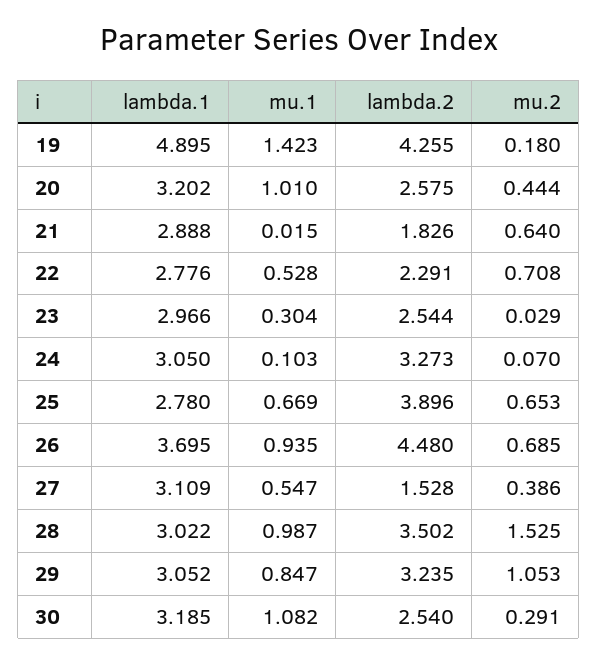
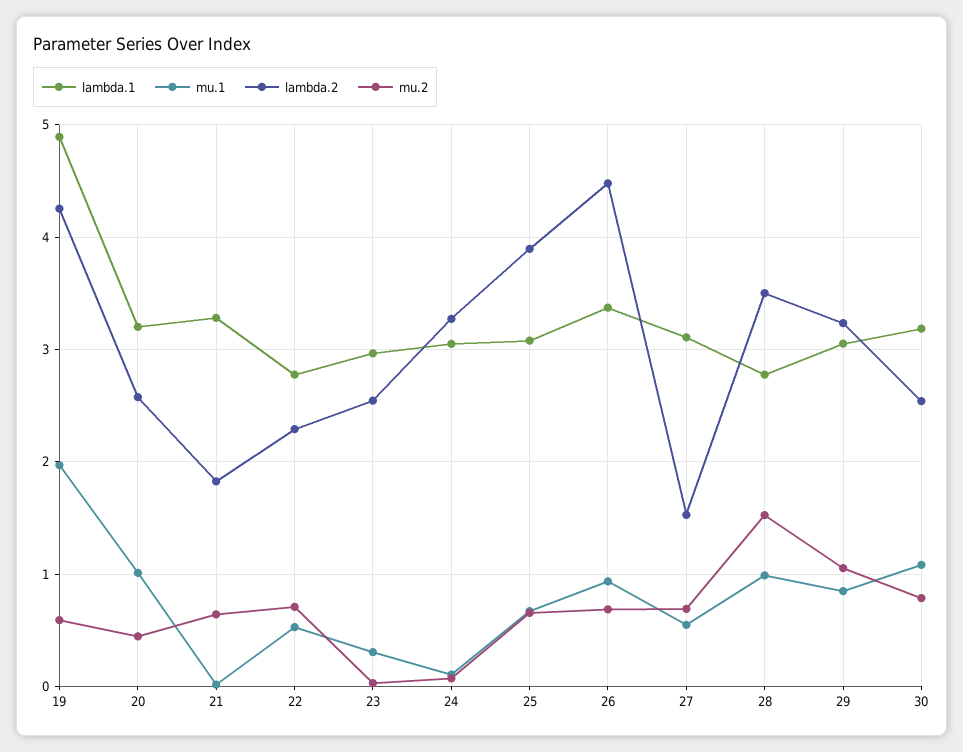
mu.1, 19: 1.423 -> 2
mu.2, 19: 0.18 -> 0.6
lambda.1, 21: 2.888 -> 3.3
lambda.1, 25: 2.78 -> 3.1
lambda.1, 26: 3.695 -> 3.4
mu.2, 27: 0.386 -> 0.7
lambda.1, 28: 3.022 -> 2.8
mu.2, 30: 0.291 -> 0.8

